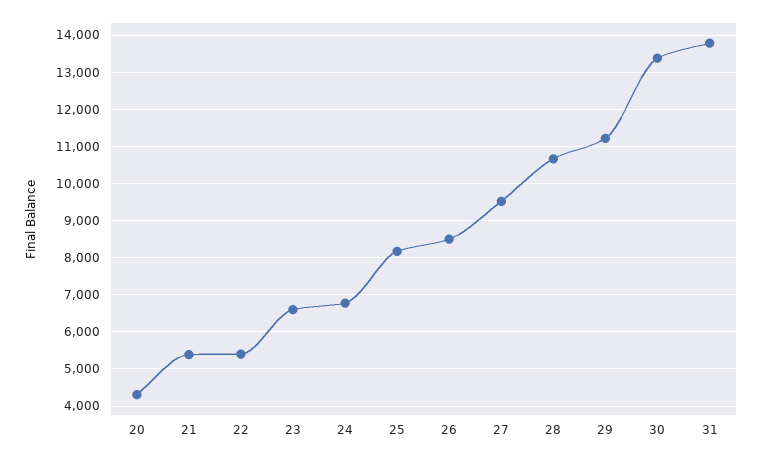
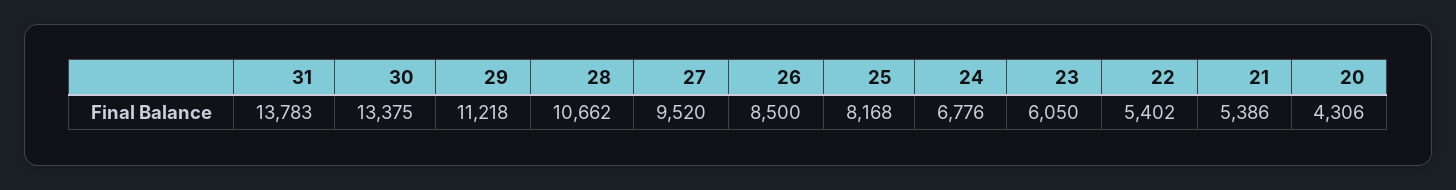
23: 6600 -> 6050

